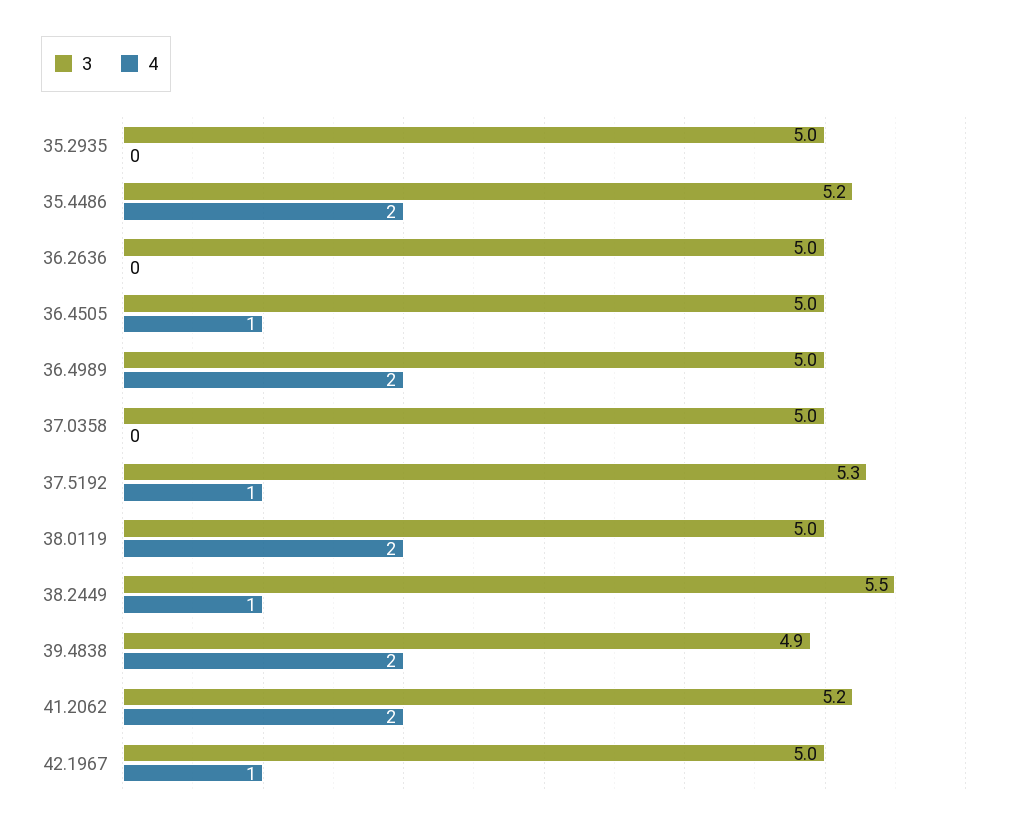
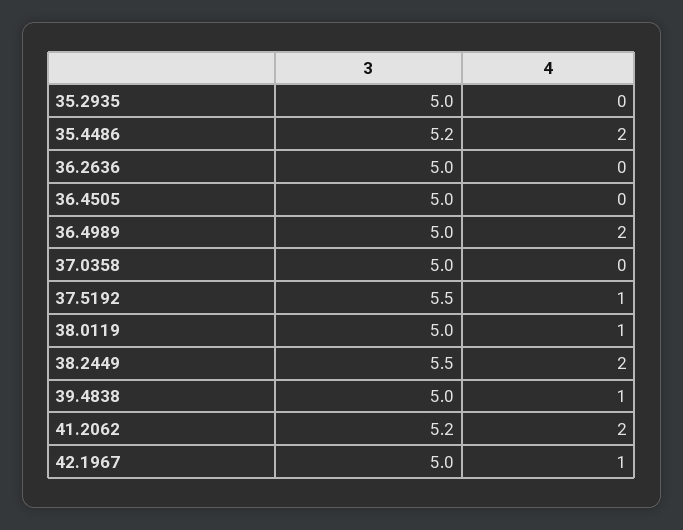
4, 36.4505: 1 -> 0
3, 37.5192: 5.3 -> 5.5
4, 38.0119: 2 -> 1
4, 38.2449: 1 -> 2
3, 39.4838: 4.9 -> 5
4, 39.4838: 2 -> 1

